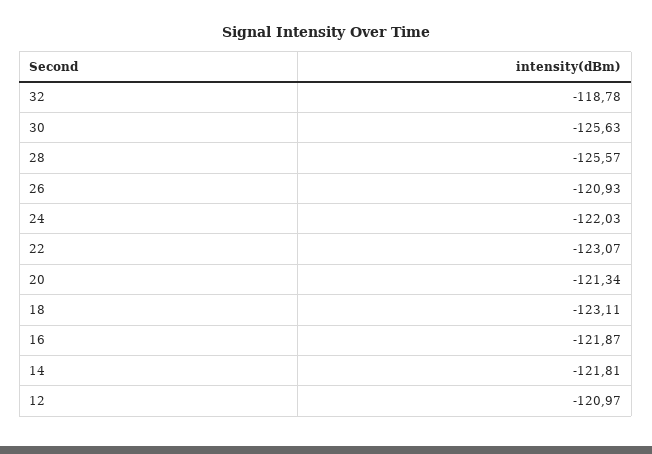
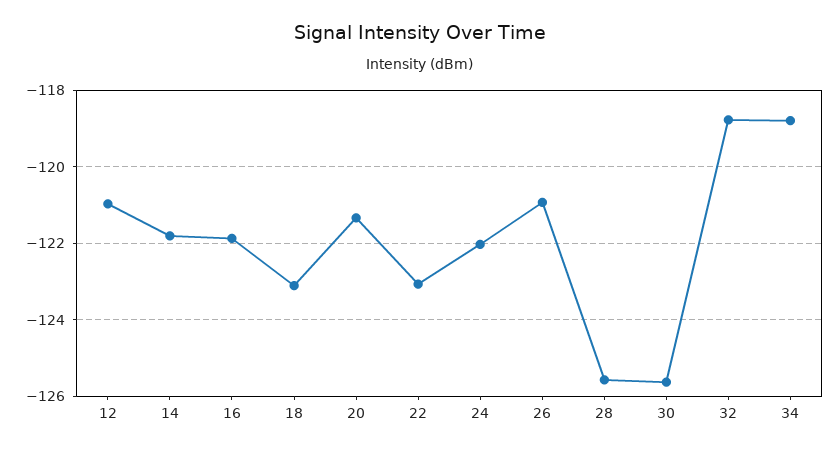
34: none -> -118.8

